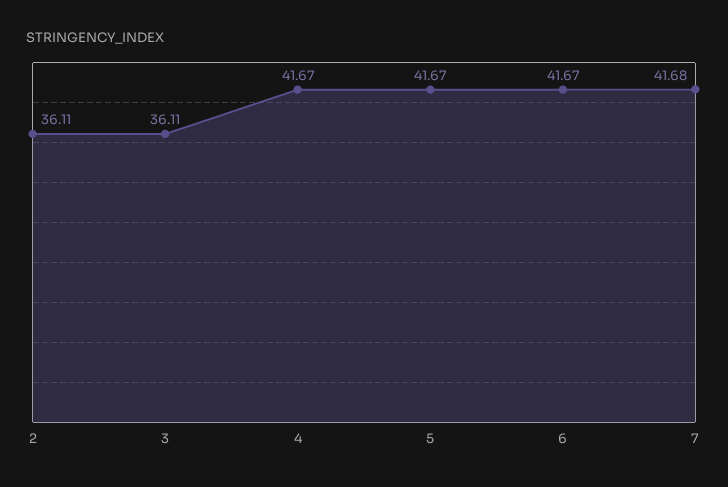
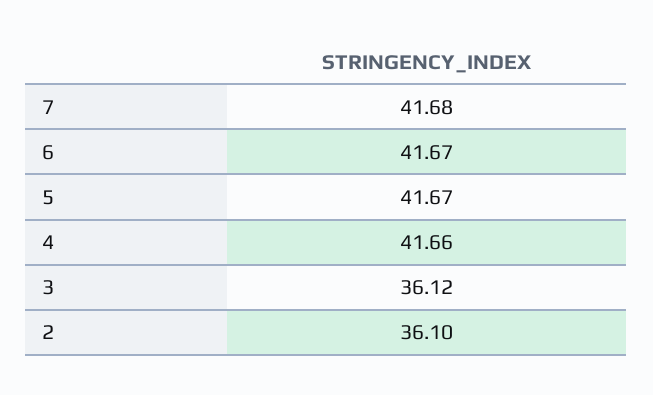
2: 36.11 -> 36.1
3: 36.11 -> 36.12
4: 41.67 -> 41.66

